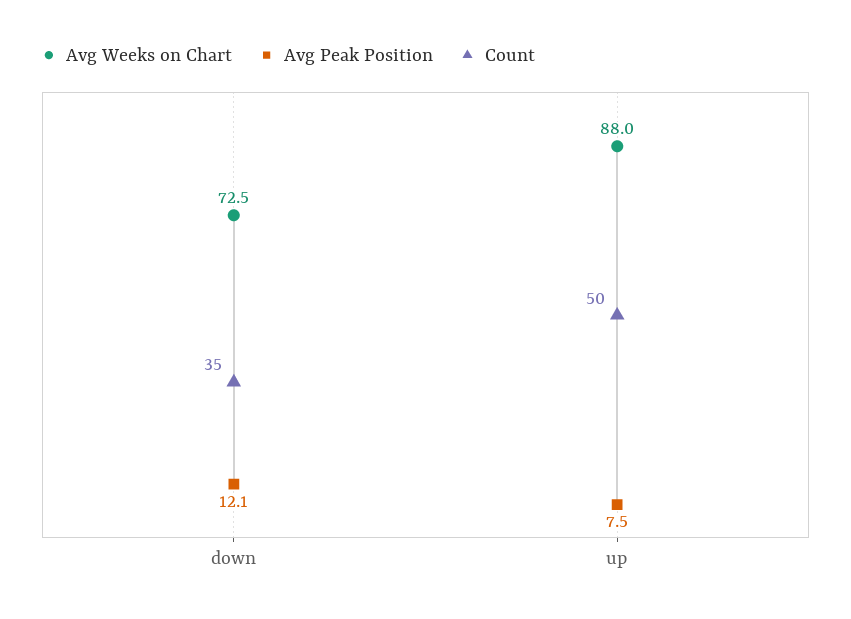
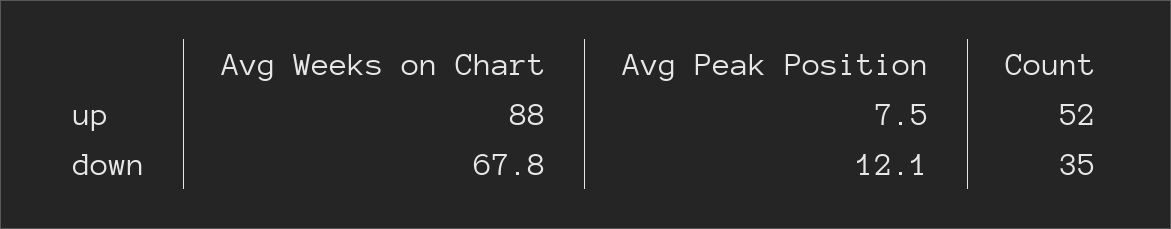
Avg Weeks on Chart, down: 72.5 -> 67.8
Count, up: 50 -> 52

